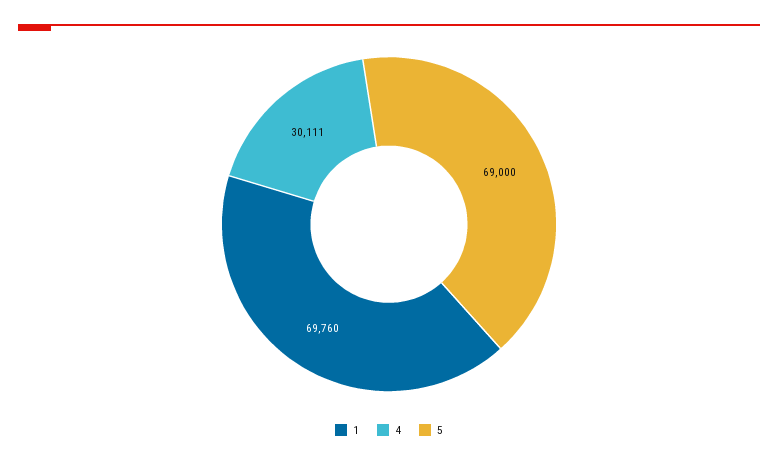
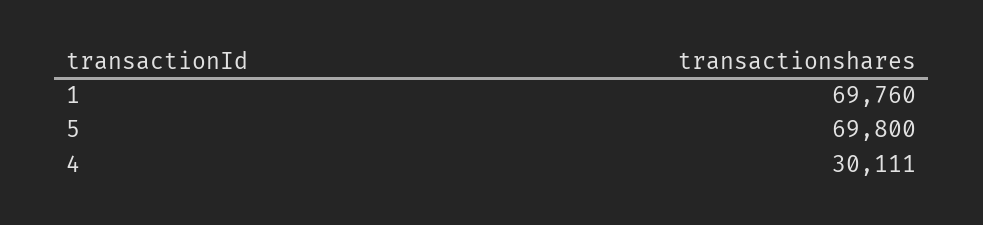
5: 69000 -> 69800

